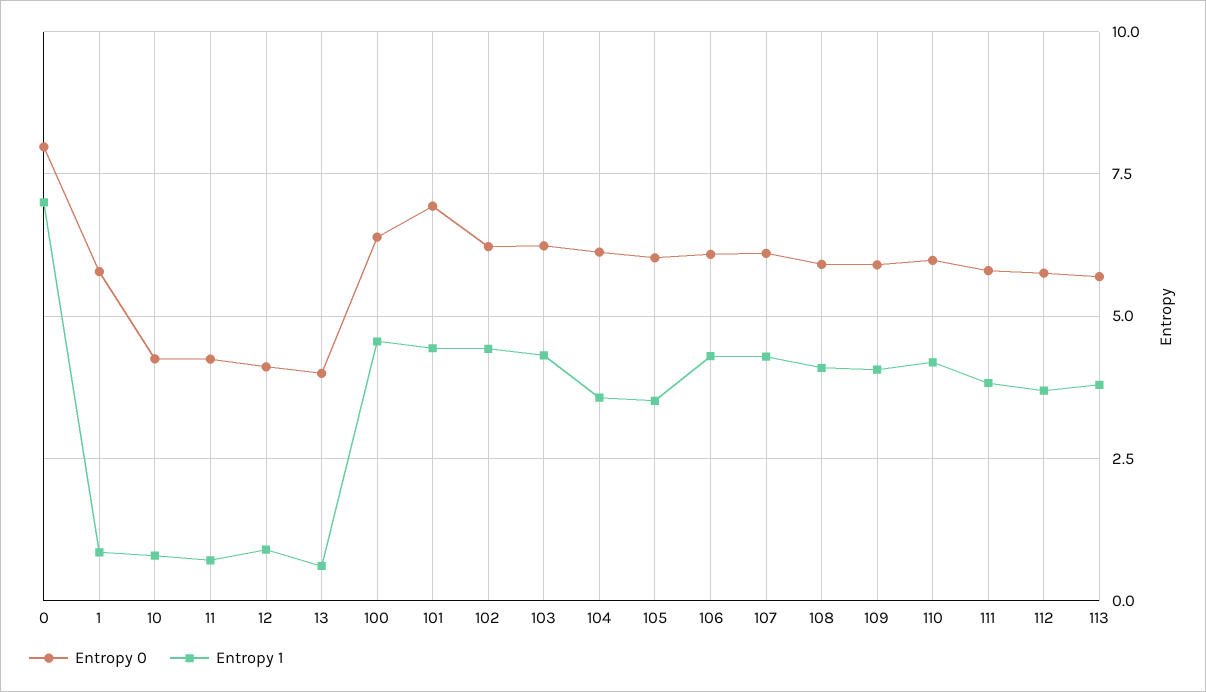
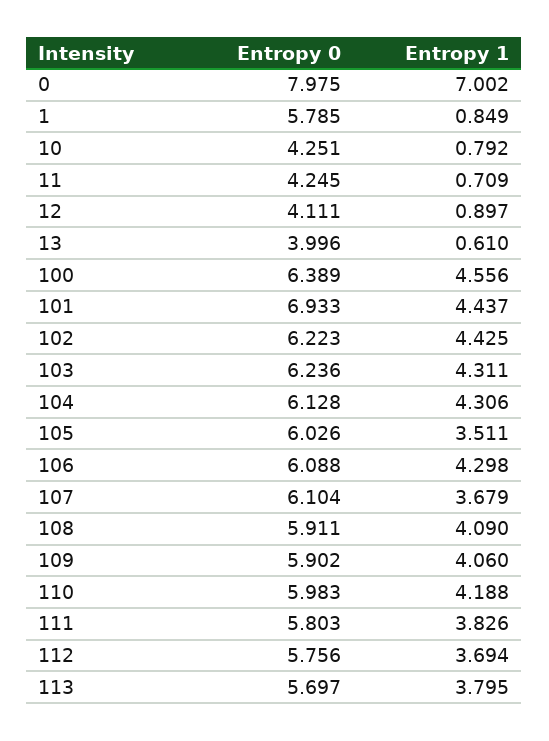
Entropy 1, 104: 3.5 -> 4.306
Entropy 1, 107: 4.25 -> 3.679

